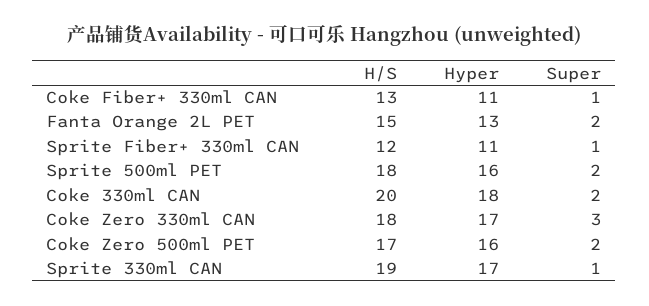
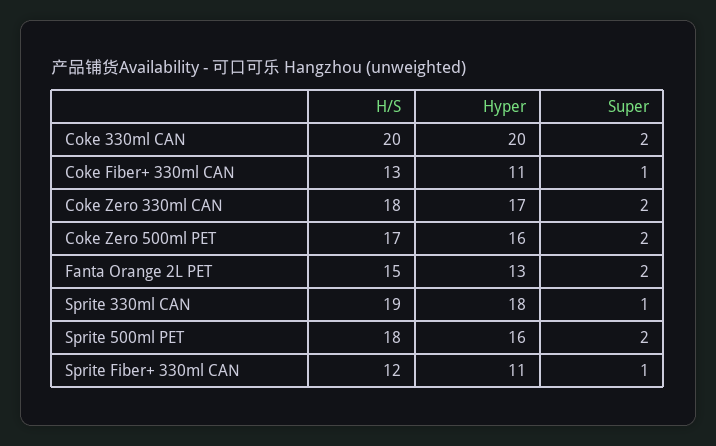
Hyper, Coke 330ml CAN: 18 -> 20
Super, Coke Zero 330ml CAN: 3 -> 2
Hyper, Sprite 330ml CAN: 17 -> 18

